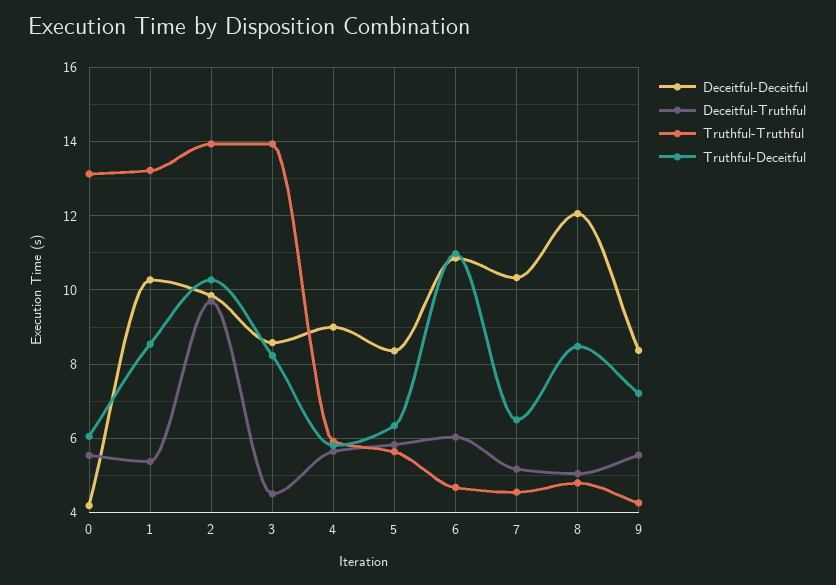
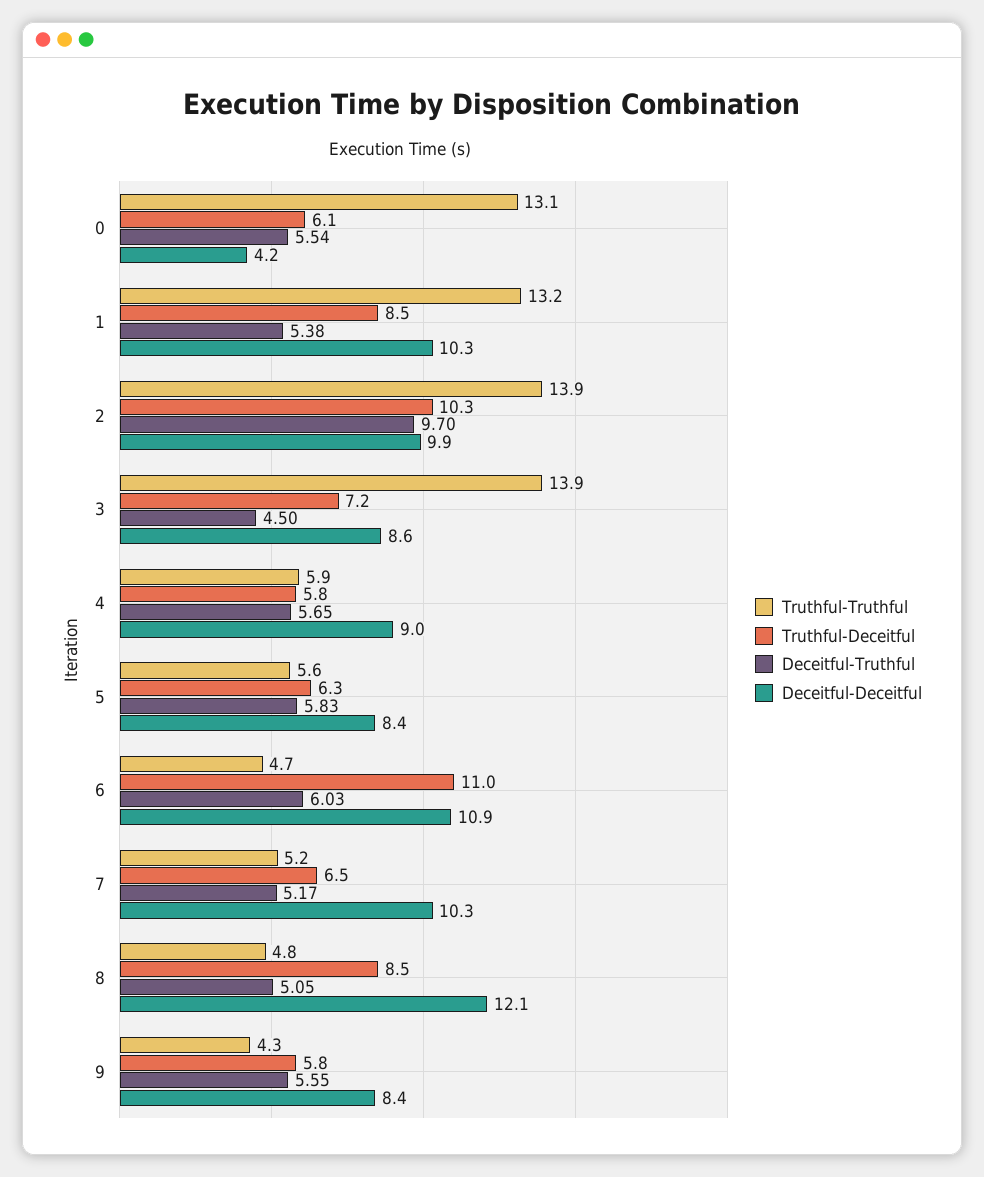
Truthful-Deceitful, 3: 8.2 -> 7.2
Truthful-Truthful, 7: 4.6 -> 5.2
Truthful-Deceitful, 9: 7.2 -> 5.8

